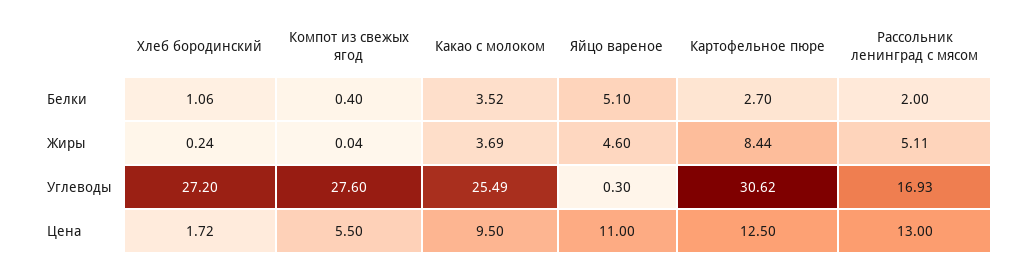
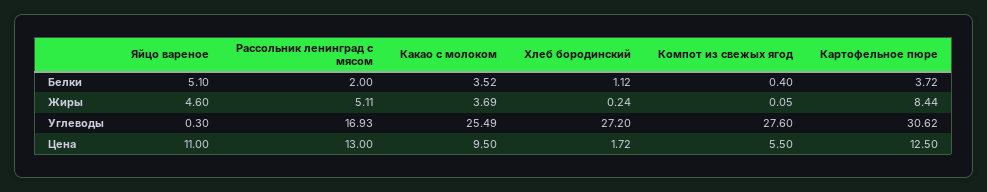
Хлеб бородинский, Белки: 1.06 -> 1.12
Картофельное пюре, Белки: 2.7 -> 3.72
Компот из свежых ягод, Жиры: 0.04 -> 0.05

